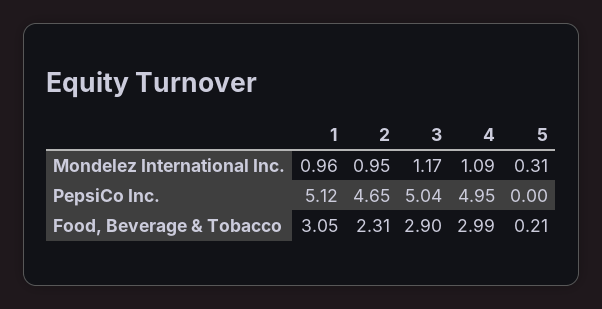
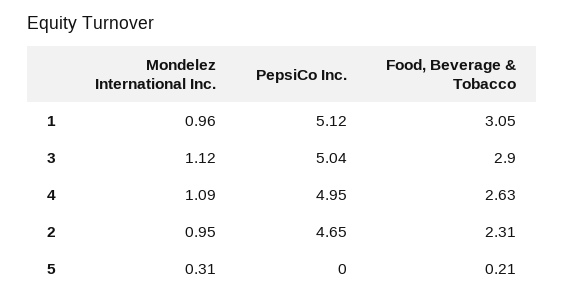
3, Mondelez International Inc.: 1.17 -> 1.12
4, Food, Beverage & Tobacco: 2.99 -> 2.63

